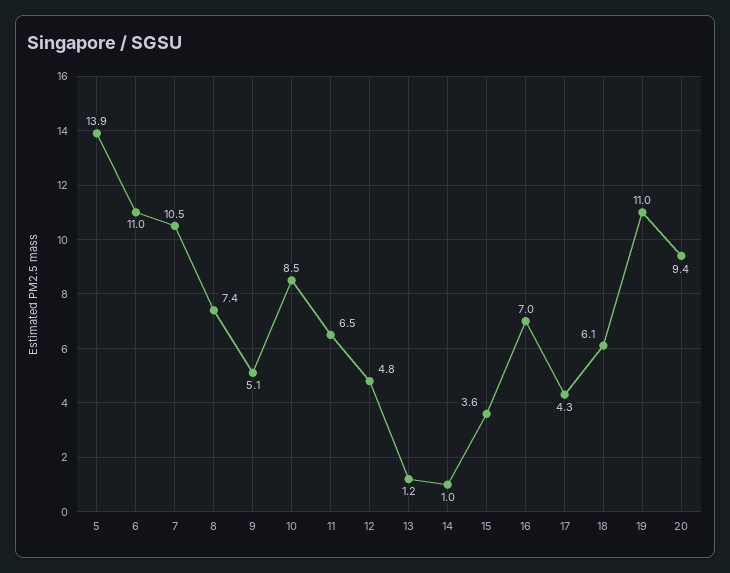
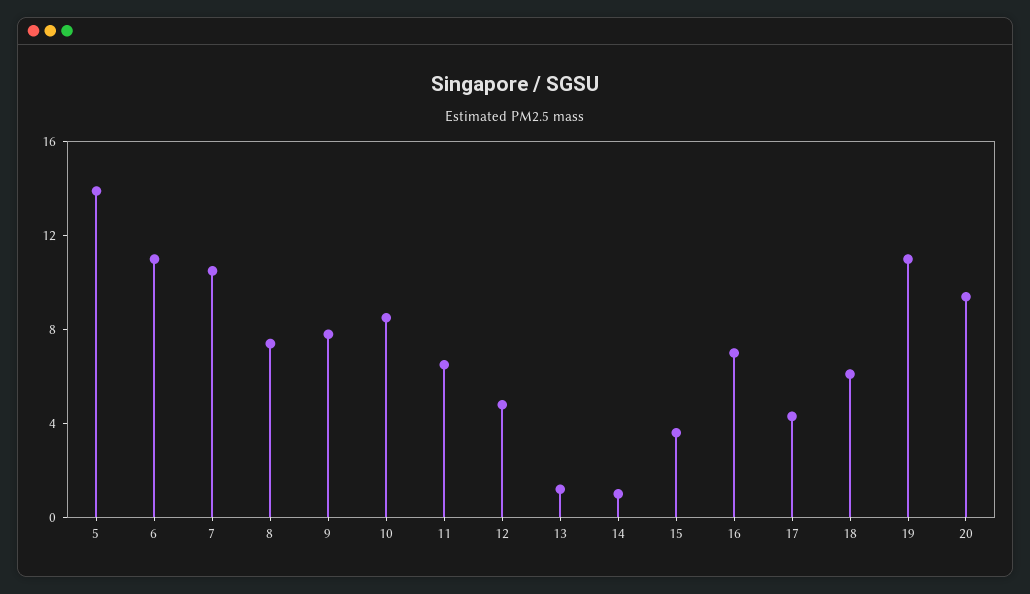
9: 5.1 -> 8

